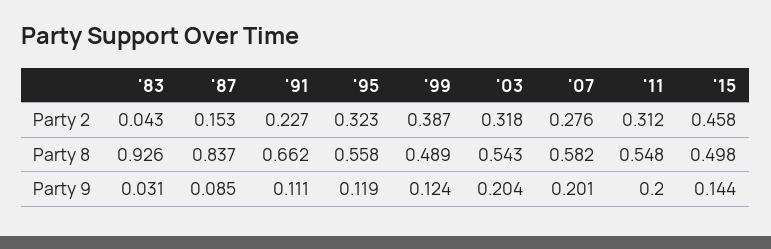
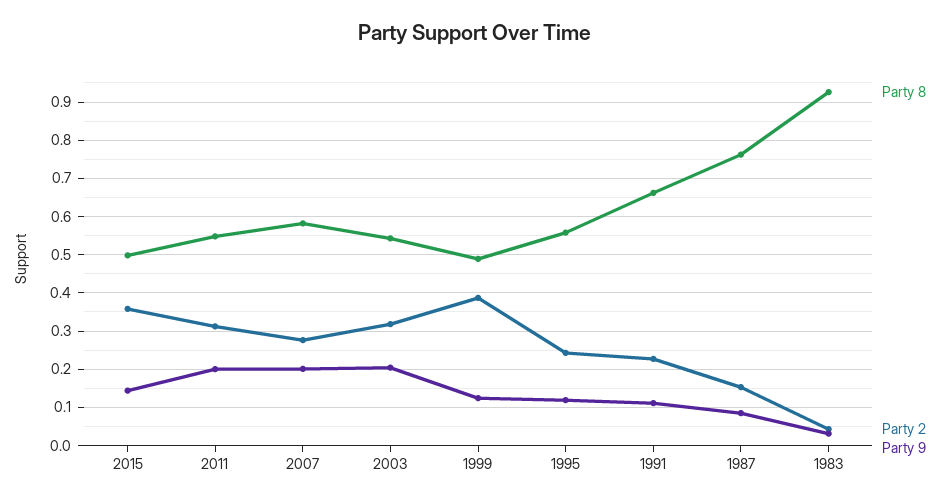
Party 2, '95: 0.323 -> 0.24
Party 2, '15: 0.458 -> 0.36
Party 8, '87: 0.837 -> 0.76

